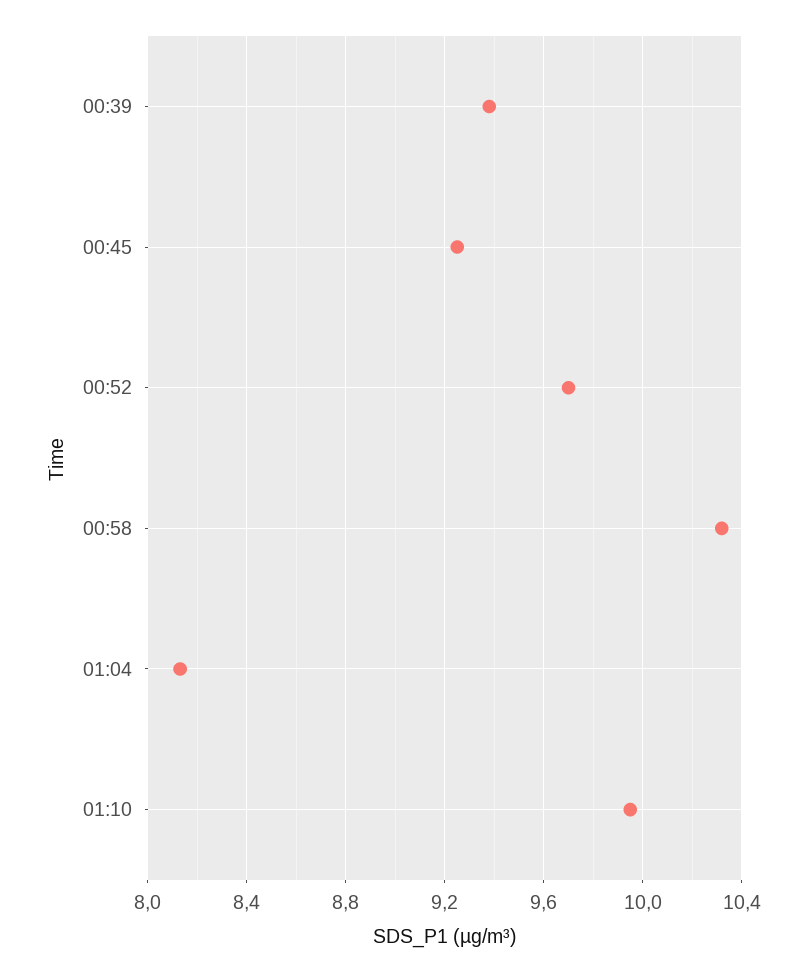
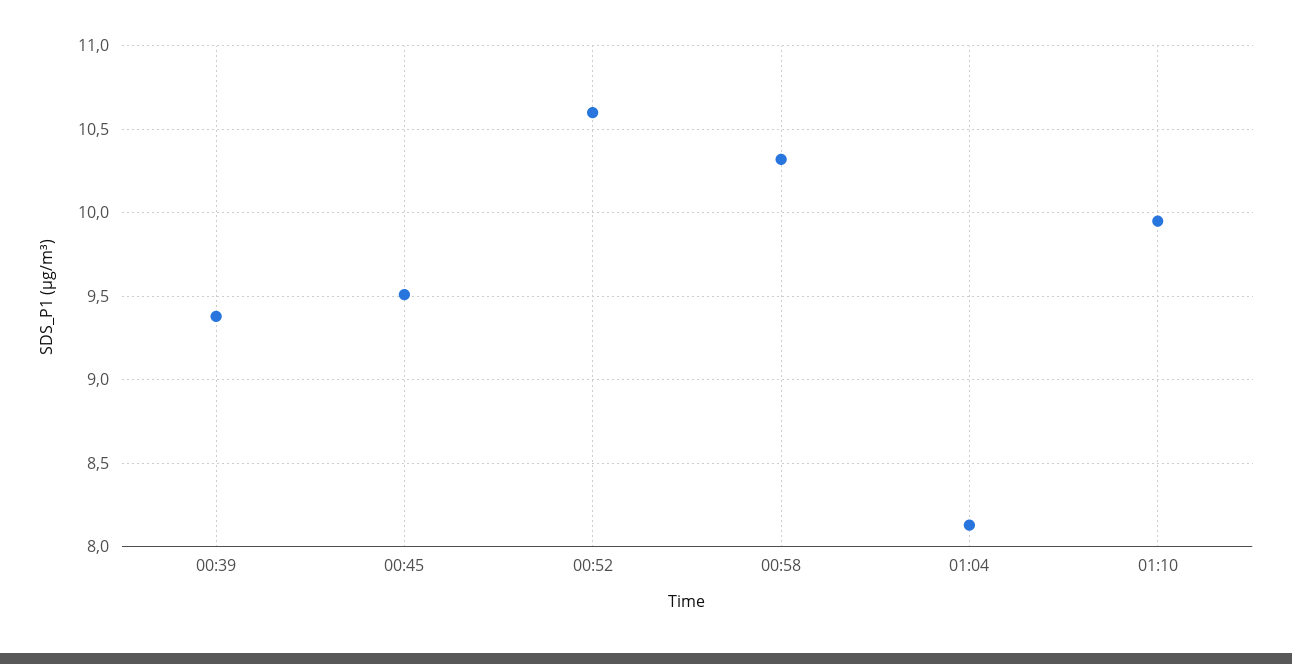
00:45: 9.25 -> 9.5
00:52: 9.7 -> 10.6

